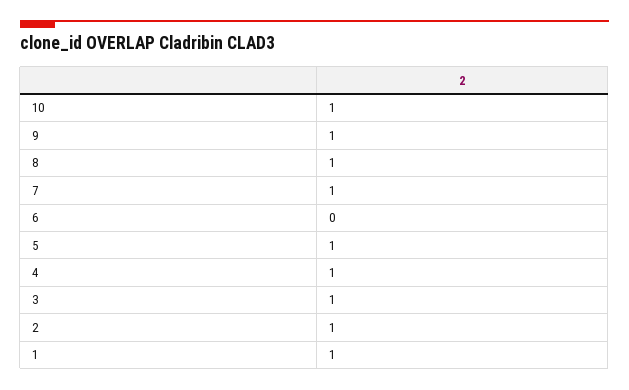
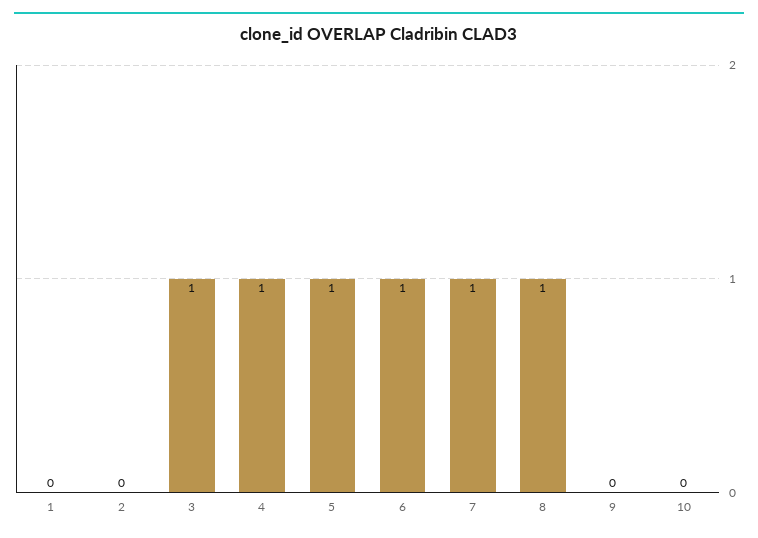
10: 1 -> 0
9: 1 -> 0
6: 0 -> 1
2: 1 -> 0
1: 1 -> 0

